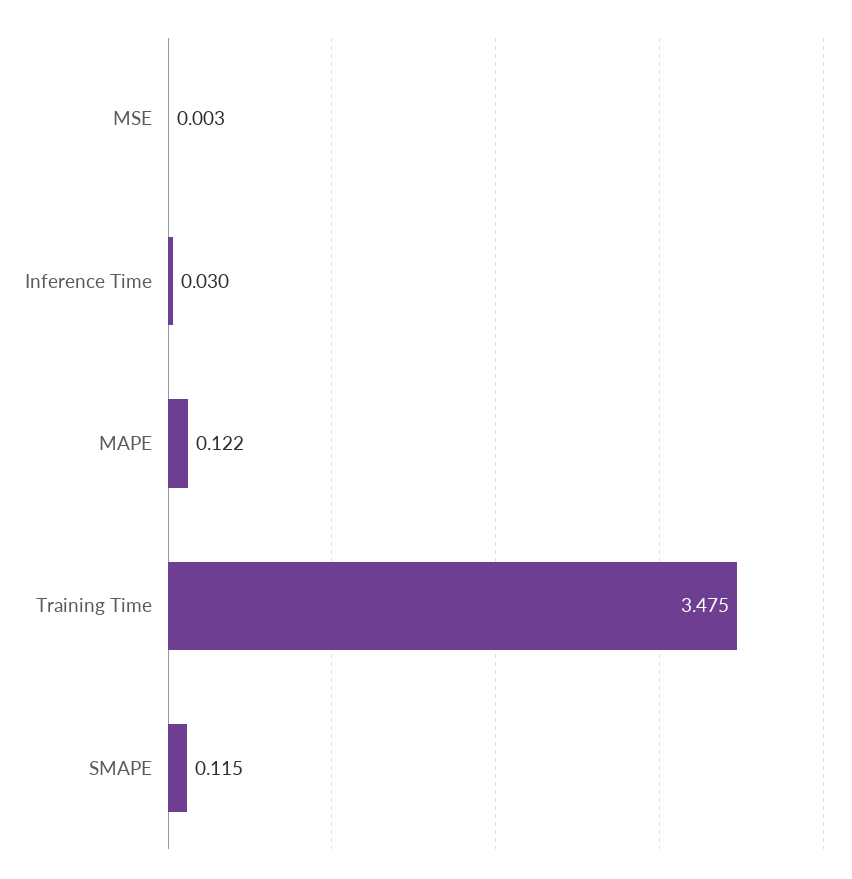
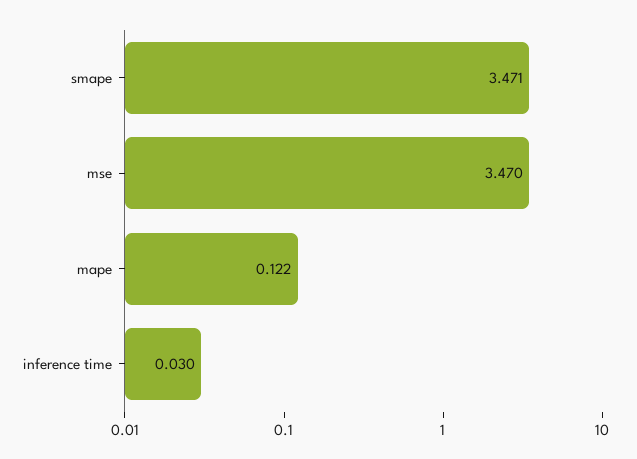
MSE: 0.003 -> 3.47
Training Time: 3.475 -> none
SMAPE: 0.115 -> 3.471

